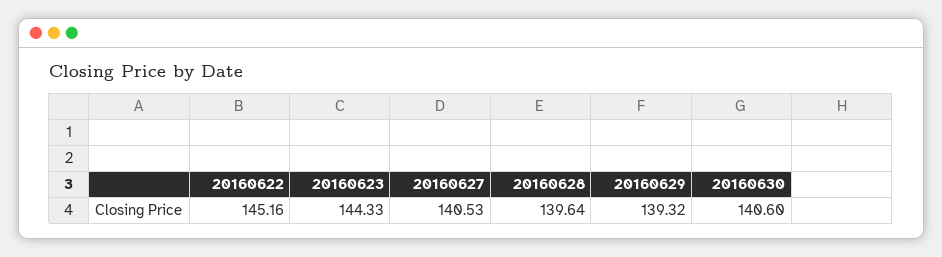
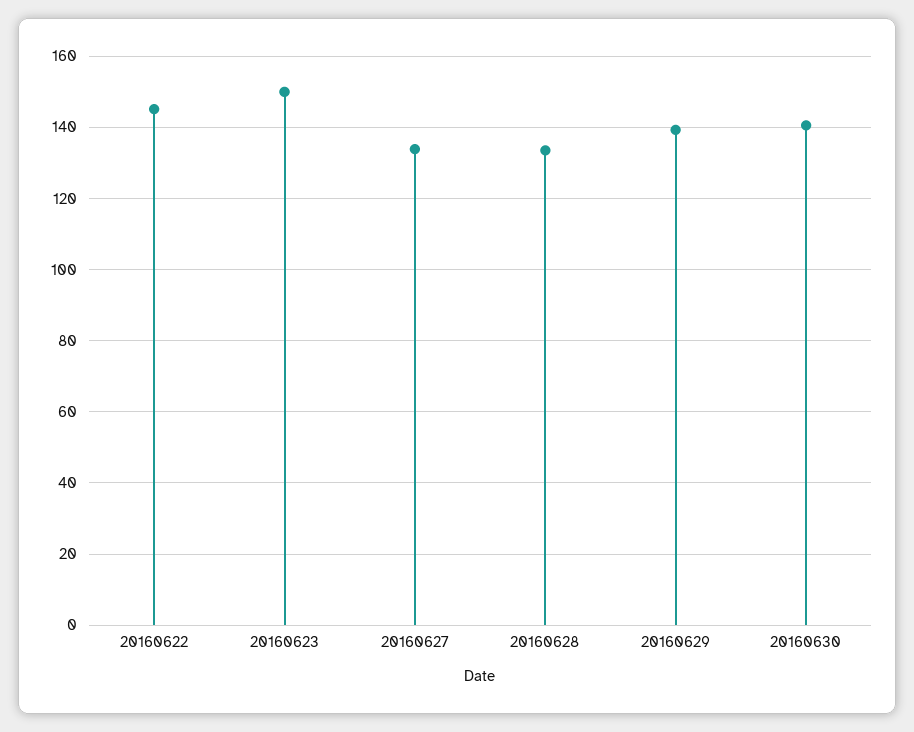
20160623: 144.33 -> 150
20160627: 140.53 -> 134
20160628: 139.64 -> 134

